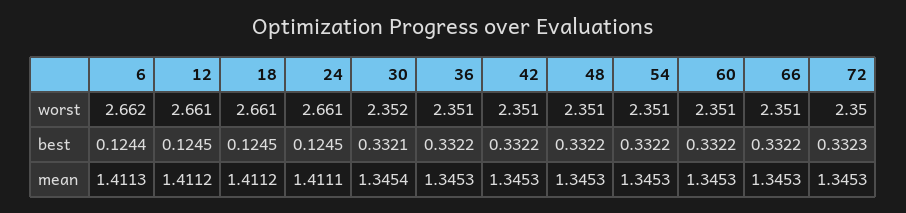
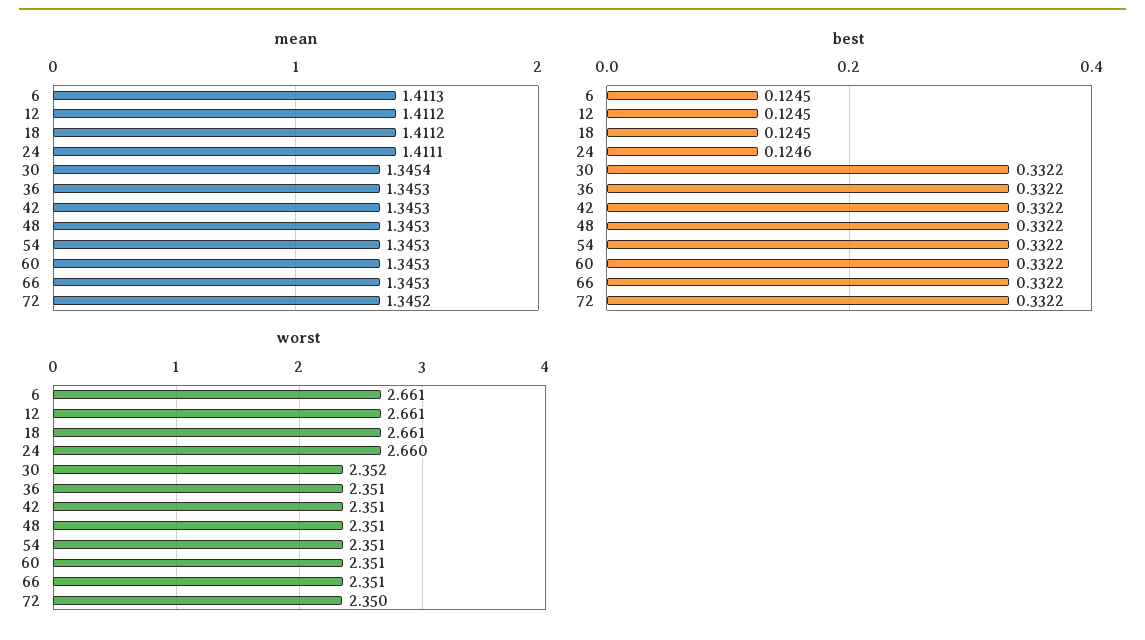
worst, 6: 2.662 -> 2.661
worst, 24: 2.661 -> 2.66
best, 6: 0.1244 -> 0.1245
best, 24: 0.1245 -> 0.1246
best, 30: 0.3321 -> 0.3322
best, 72: 0.3323 -> 0.3322
mean, 72: 1.3453 -> 1.3452

